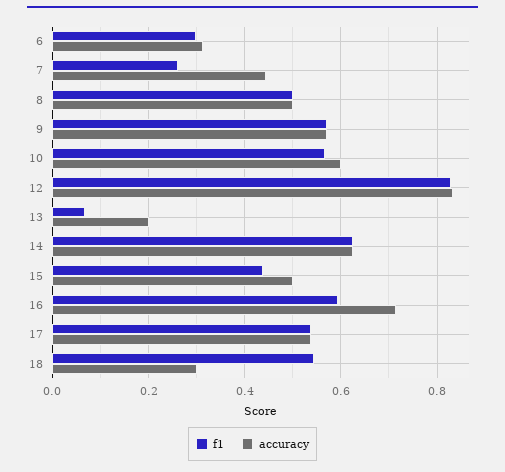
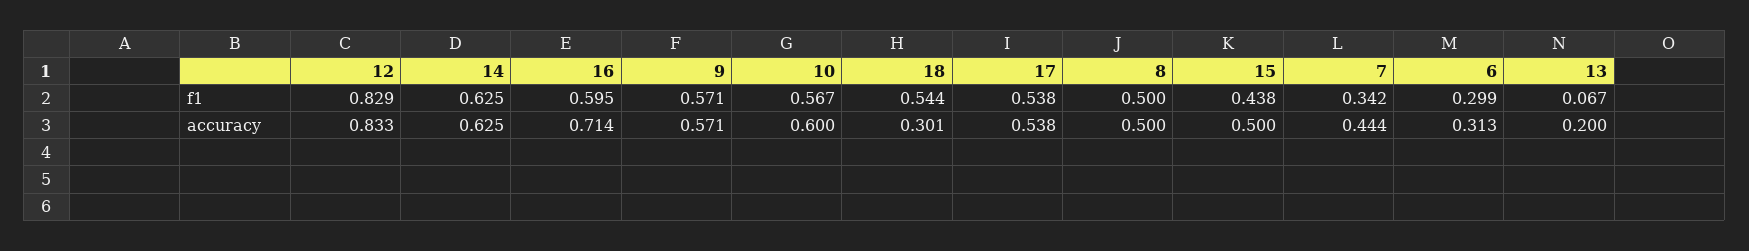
f1, 7: 0.26 -> 0.342

